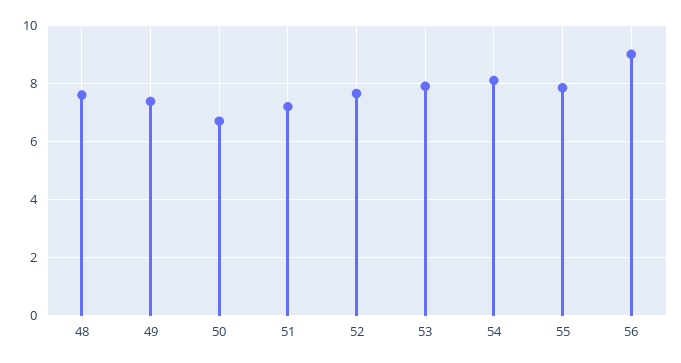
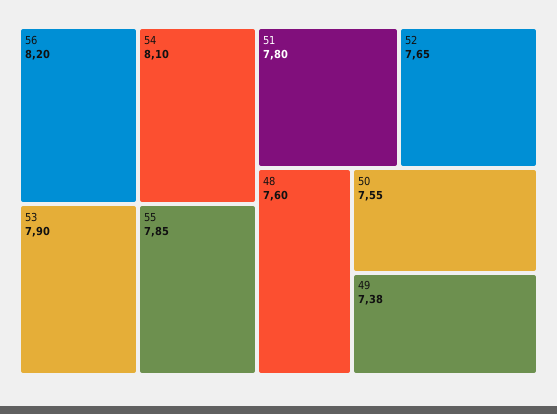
50: 6.75 -> 7.55
51: 7.25 -> 7.8
56: 9 -> 8.2

